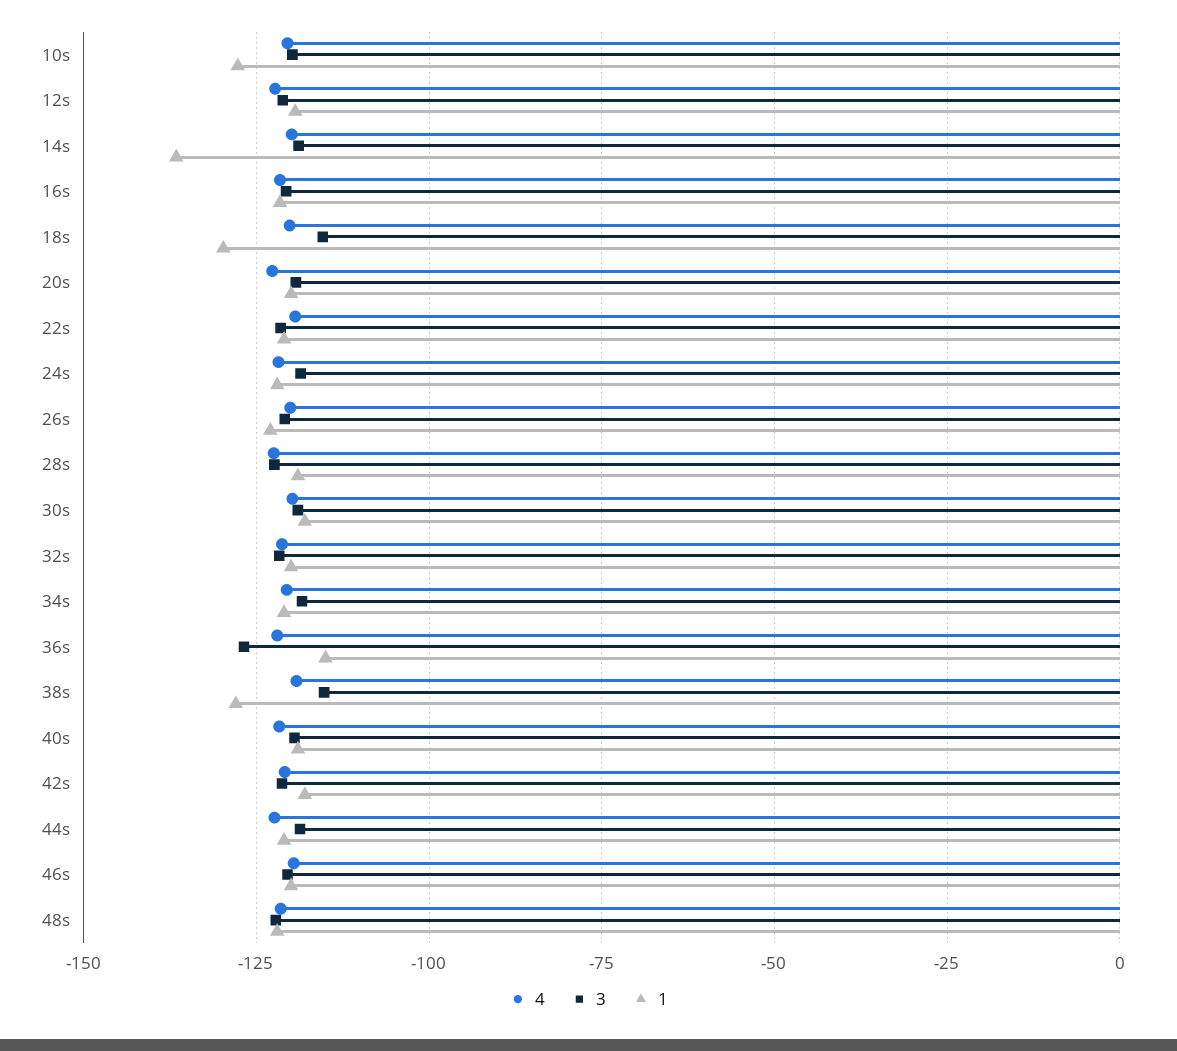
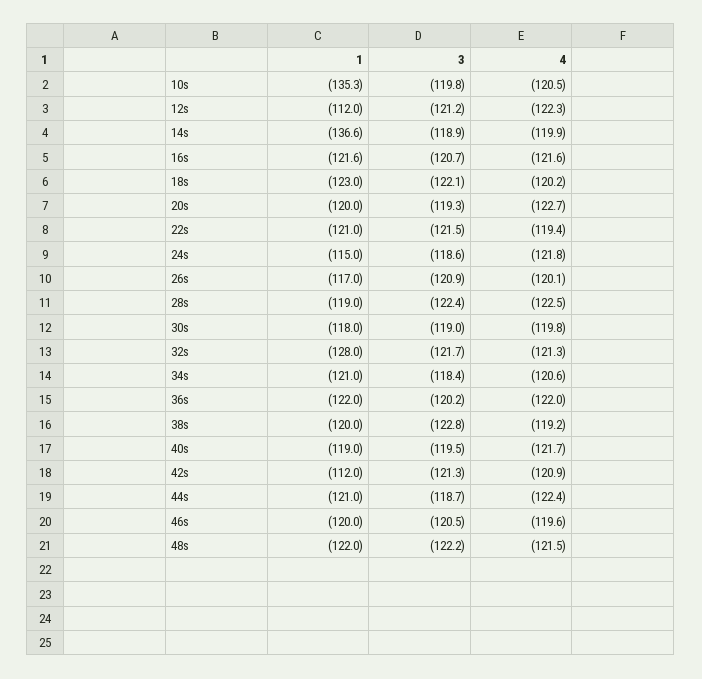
1, 10s: -127.5 -> -135.3
1, 12s: -120 -> -112
3, 18s: -115 -> -122.1
1, 18s: -130 -> -123
1, 24s: -122.5 -> -115
1, 26s: -122.5 -> -117
1, 32s: -120 -> -128
3, 36s: -127.5 -> -120.2
1, 36s: -115 -> -122
3, 38s: -115 -> -122.8
1, 38s: -127.5 -> -120
1, 42s: -117.5 -> -112

